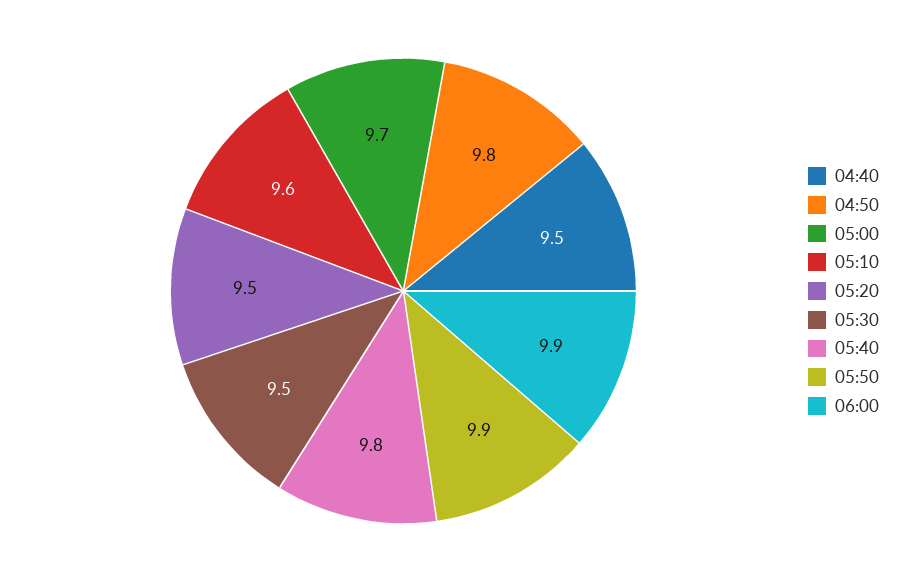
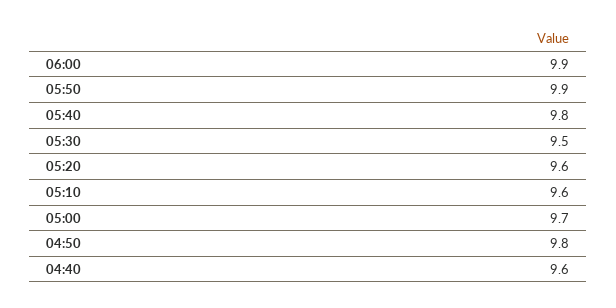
04:40: 9.5 -> 9.6
05:20: 9.5 -> 9.6

